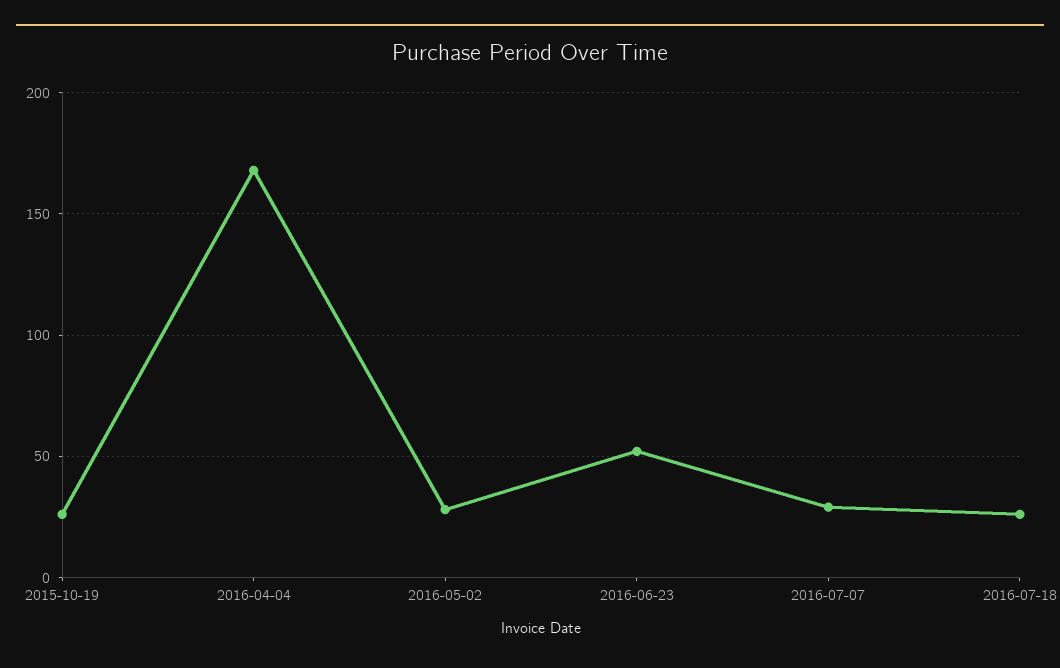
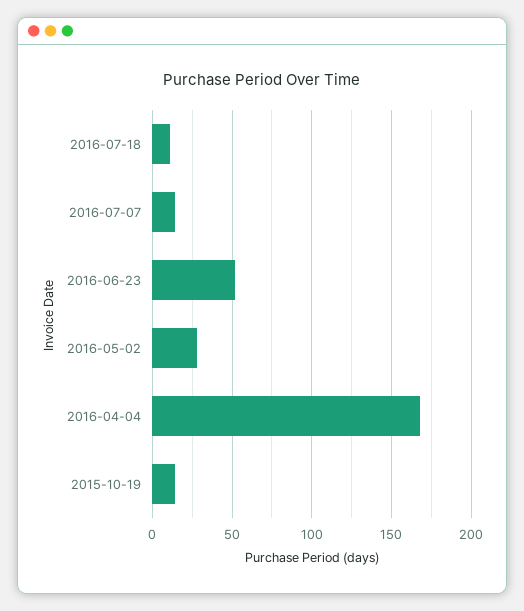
2015-10-19: 25 -> 15
2016-07-07: 30 -> 15
2016-07-18: 25 -> 10

